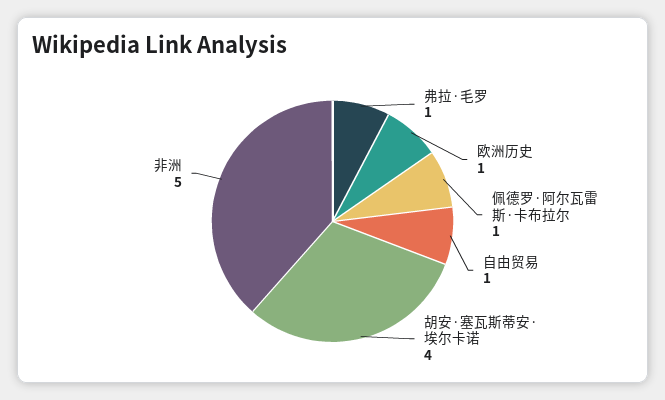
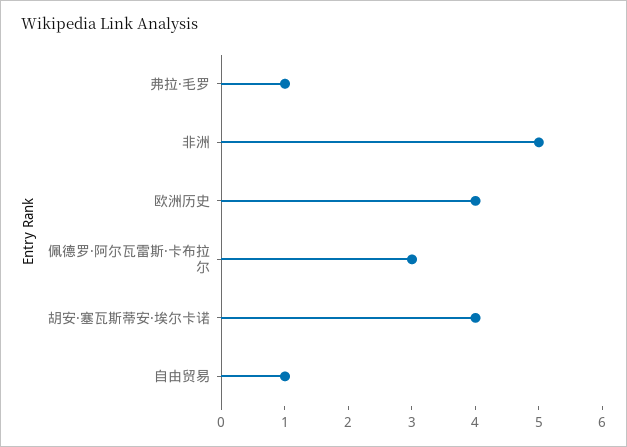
欧洲历史: 1 -> 4
佩德罗·阿尔瓦雷斯·卡布拉尔: 1 -> 3

